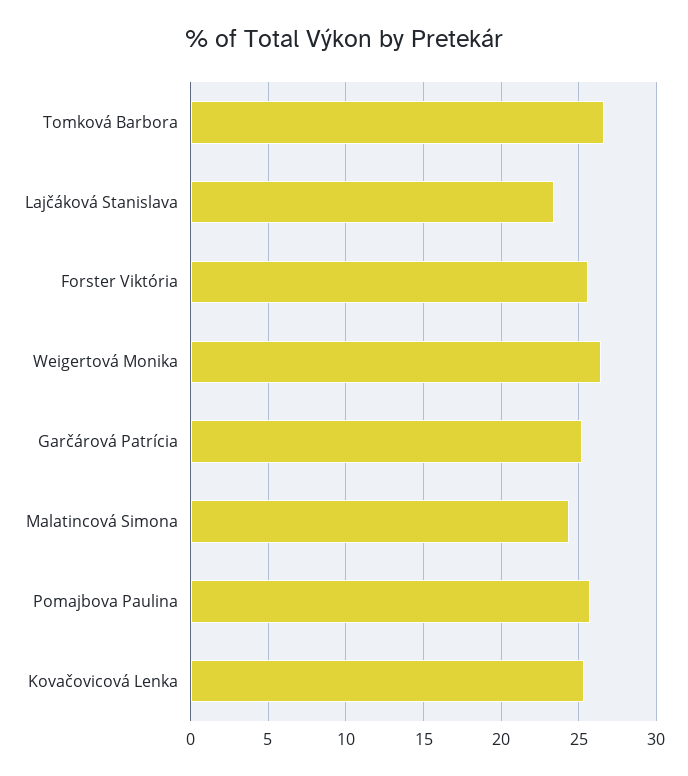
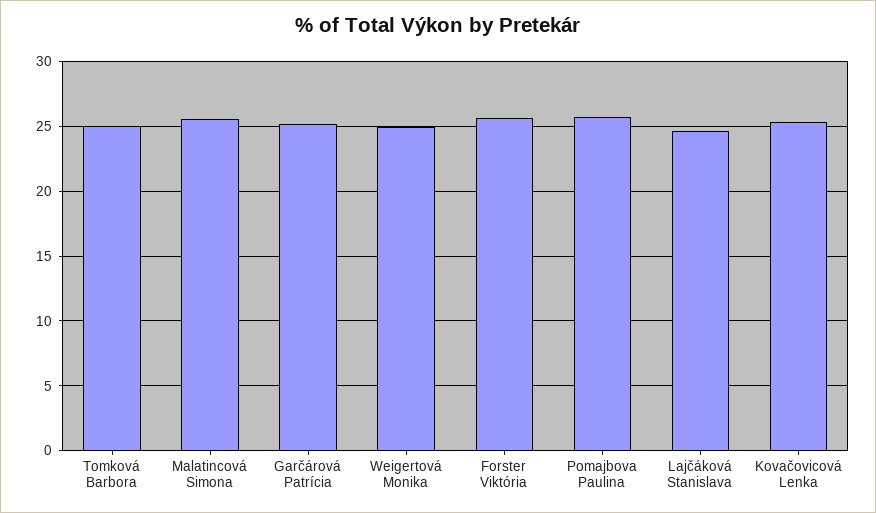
Tomková Barbora: 26.5 -> 25
Lajčáková Stanislava: 23.5 -> 24.5
Weigertová Monika: 26.5 -> 25
Malatincová Simona: 24.5 -> 25.5

